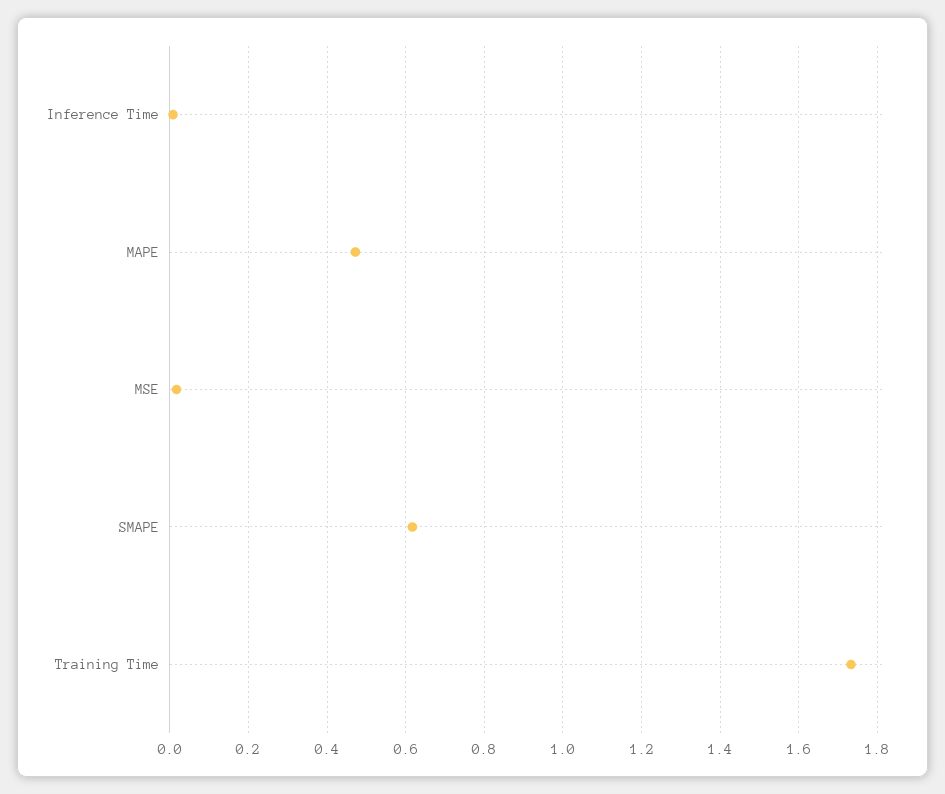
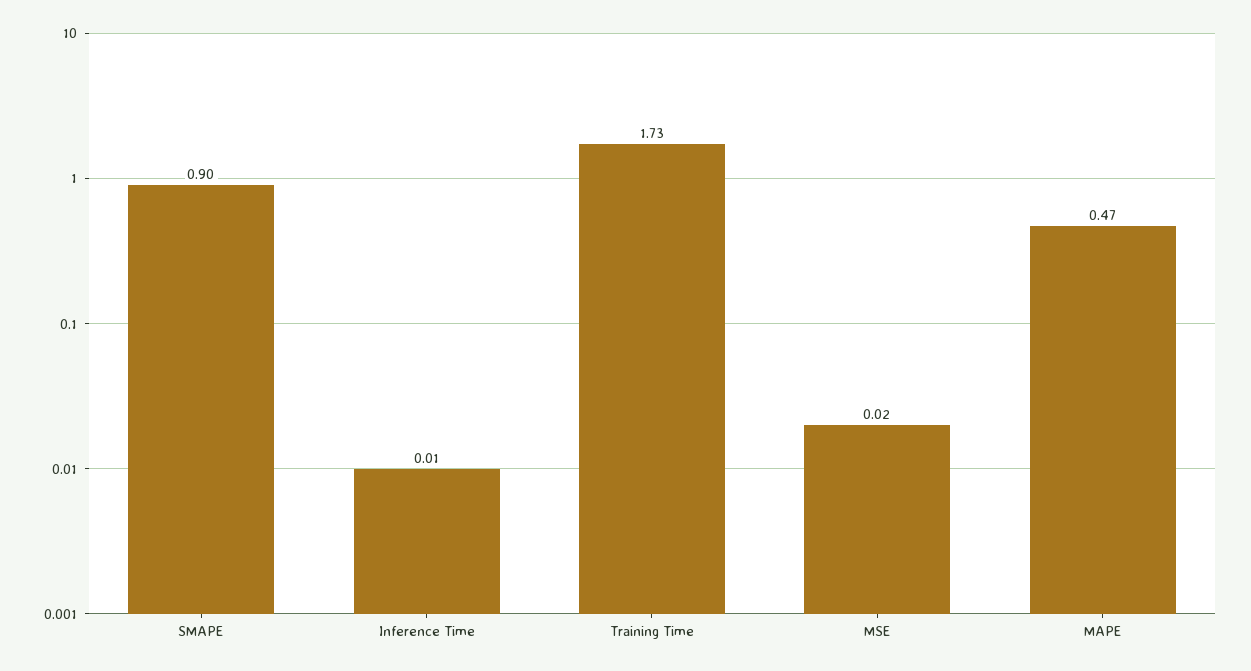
SMAPE: 0.62 -> 0.9

